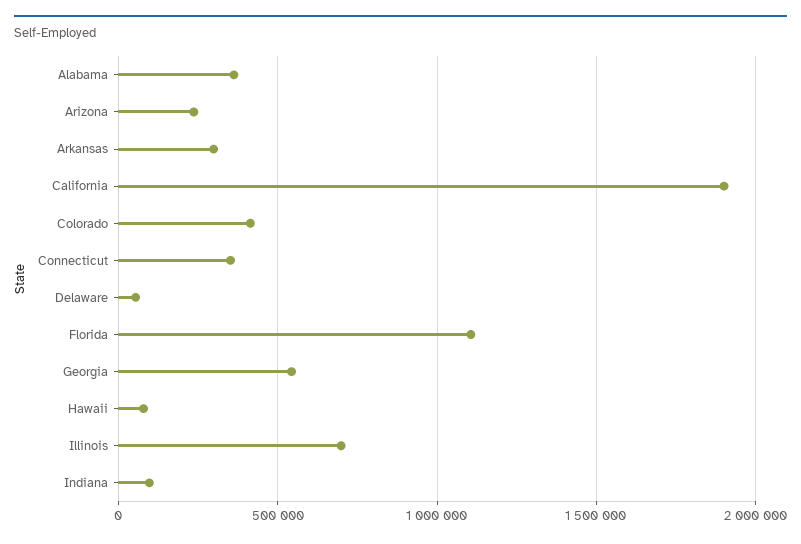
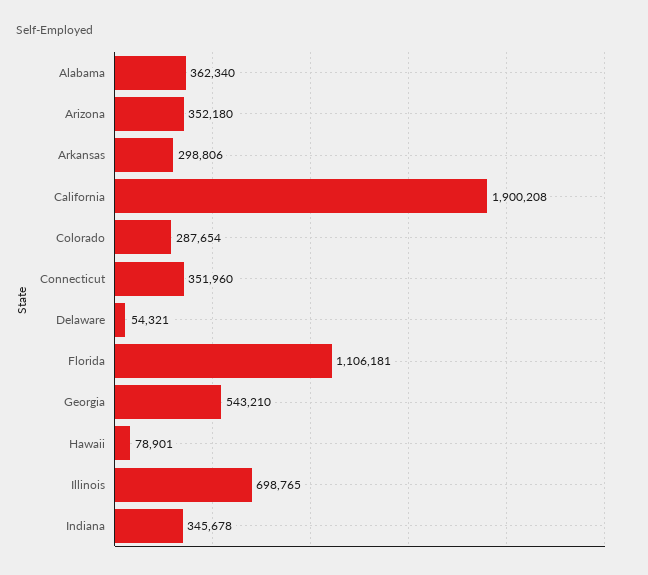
Arizona: 250000 -> 352180
Colorado: 400000 -> 287654
Indiana: 100000 -> 345678

